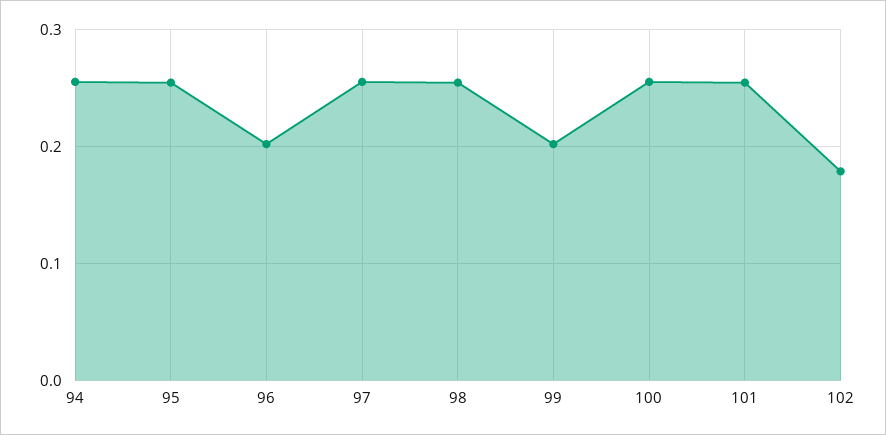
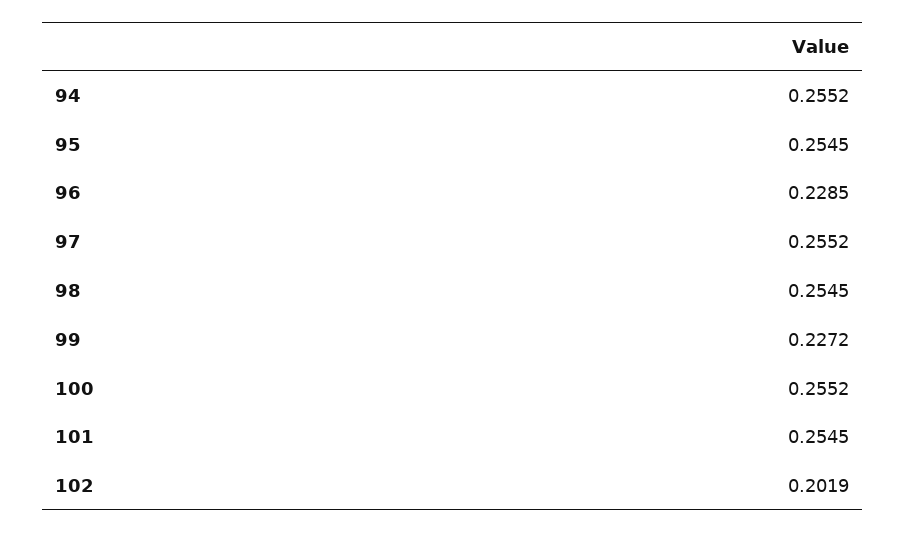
96: 0.2 -> 0.2285
99: 0.2 -> 0.2272
102: 0.18 -> 0.2019

